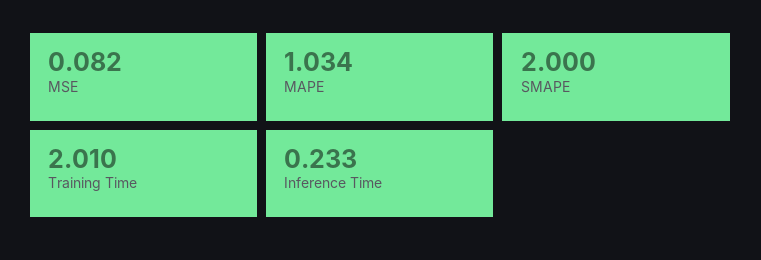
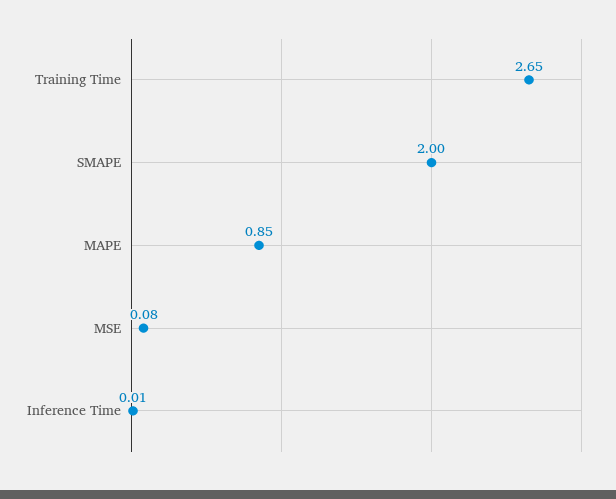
MAPE: 1.034 -> 0.85
Training Time: 2.01 -> 2.65
Inference Time: 0.233 -> 0.01

